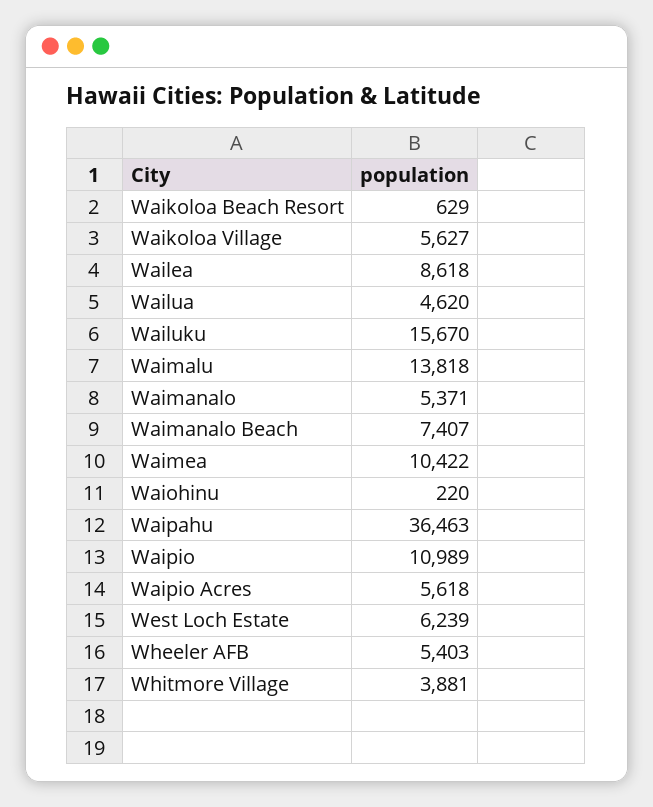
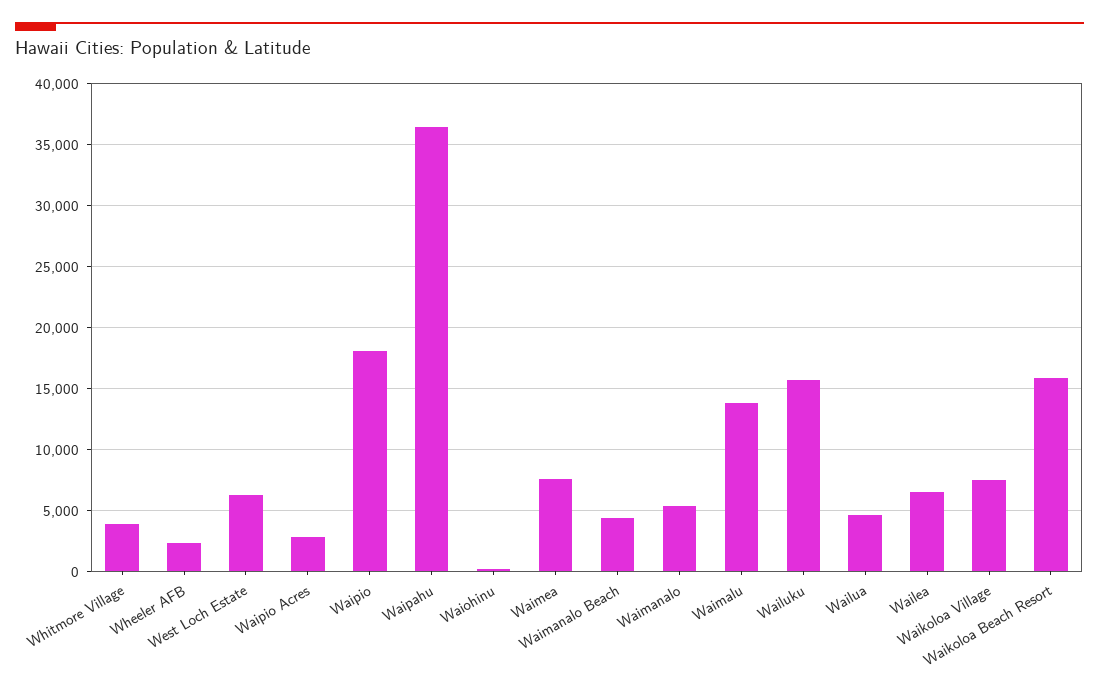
Waikoloa Beach Resort: 629 -> 16000
Waikoloa Village: 5627 -> 7500
Wailea: 8618 -> 6500
Waimanalo Beach: 7407 -> 4500
Waimea: 10422 -> 7500
Waipio: 10989 -> 18000
Waipio Acres: 5618 -> 3000
Wheeler AFB: 5403 -> 2500

